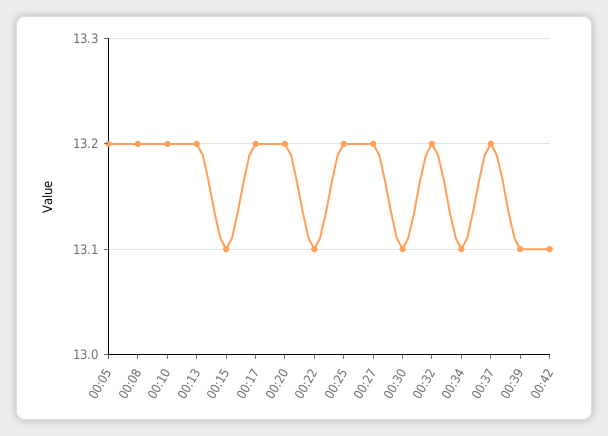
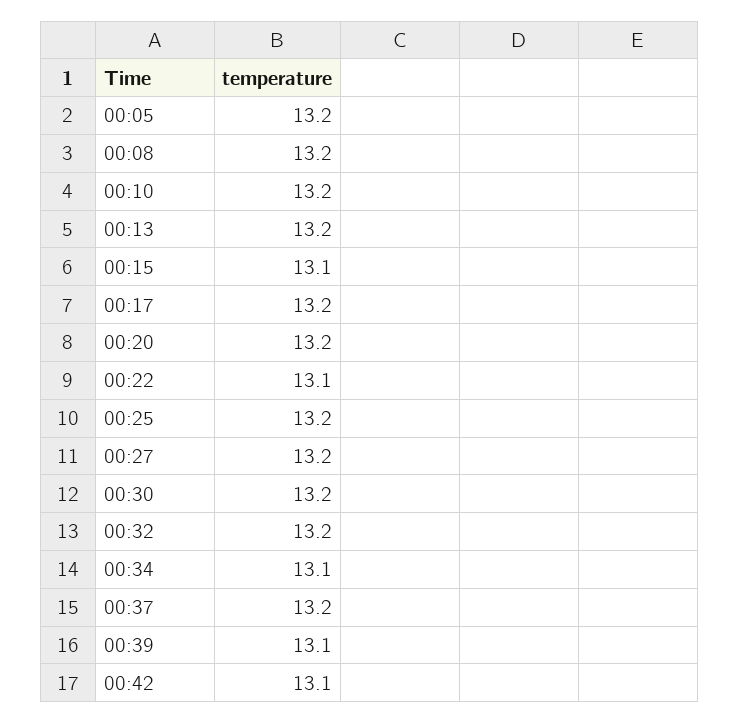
00:30: 13.1 -> 13.2

